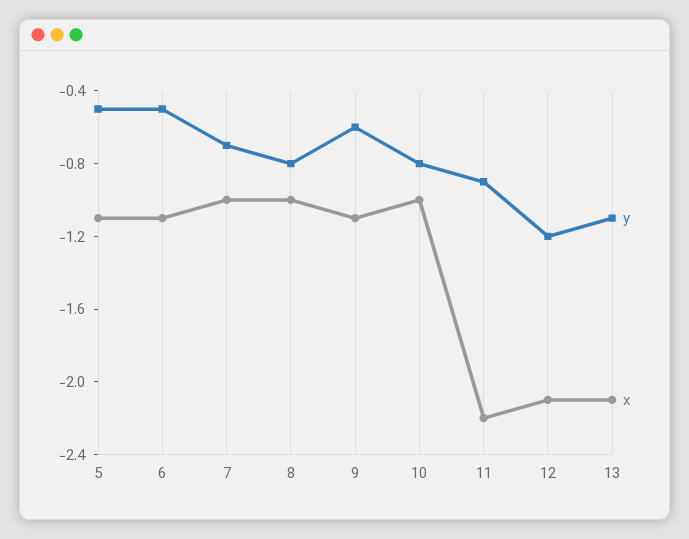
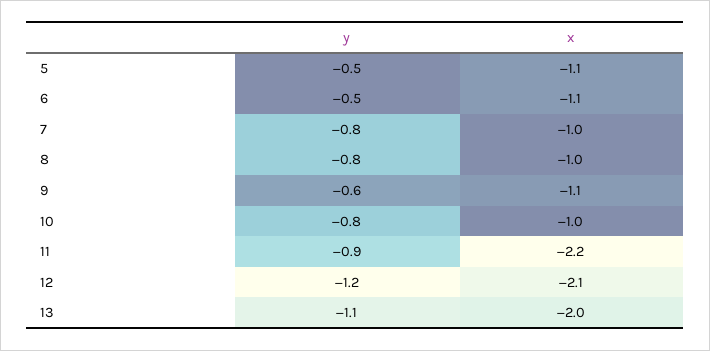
y, 7: -0.7 -> -0.8
x, 13: -2.1 -> -2

